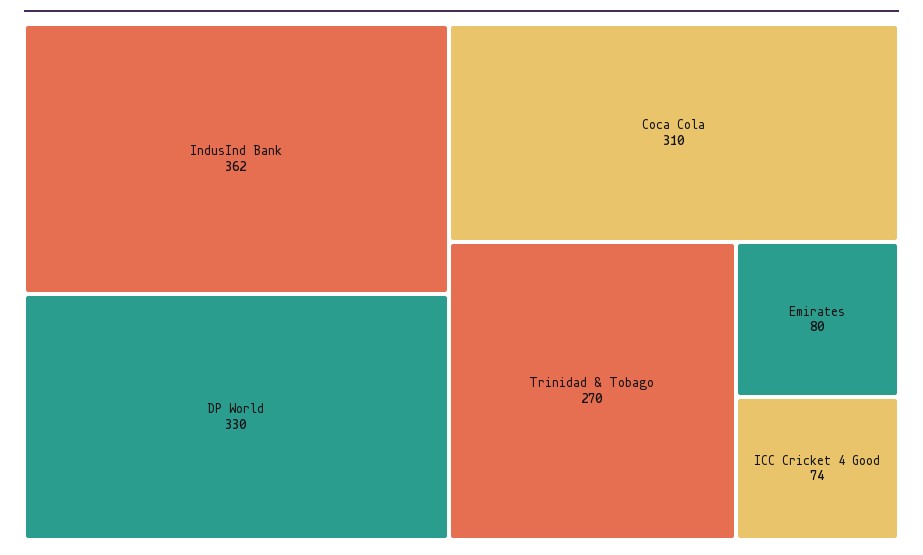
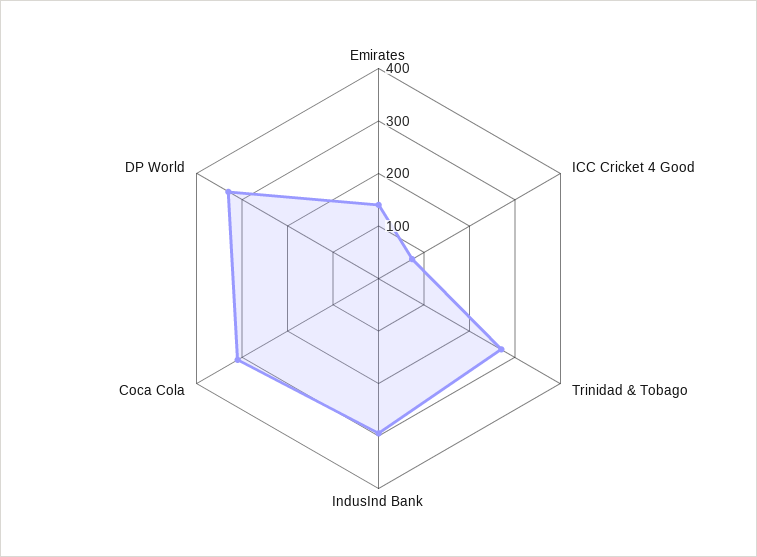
IndusInd Bank: 362 -> 300
Emirates: 80 -> 140

